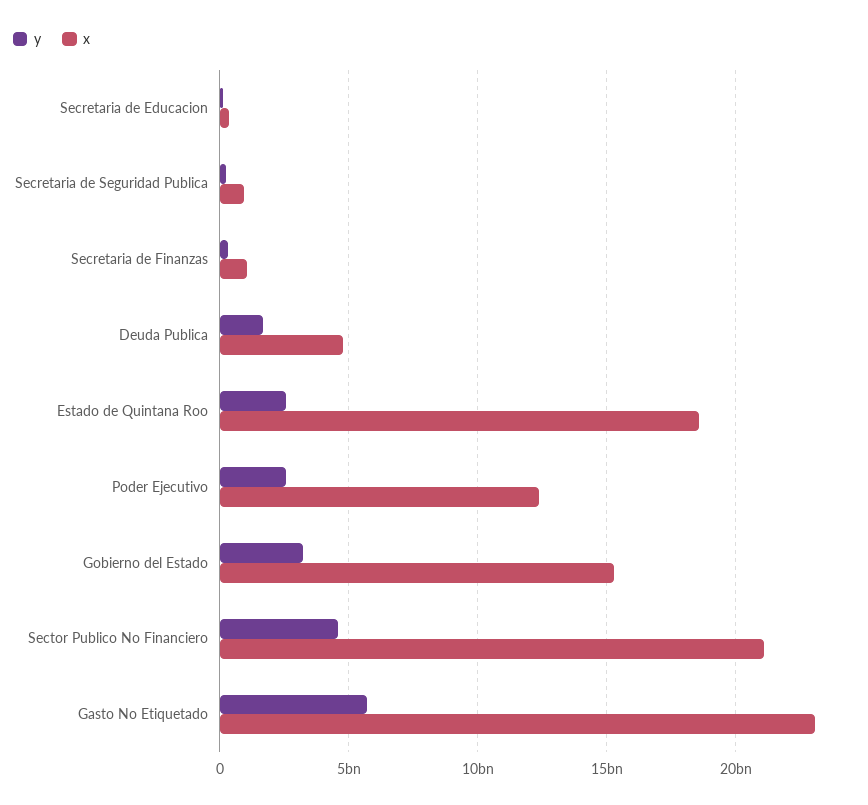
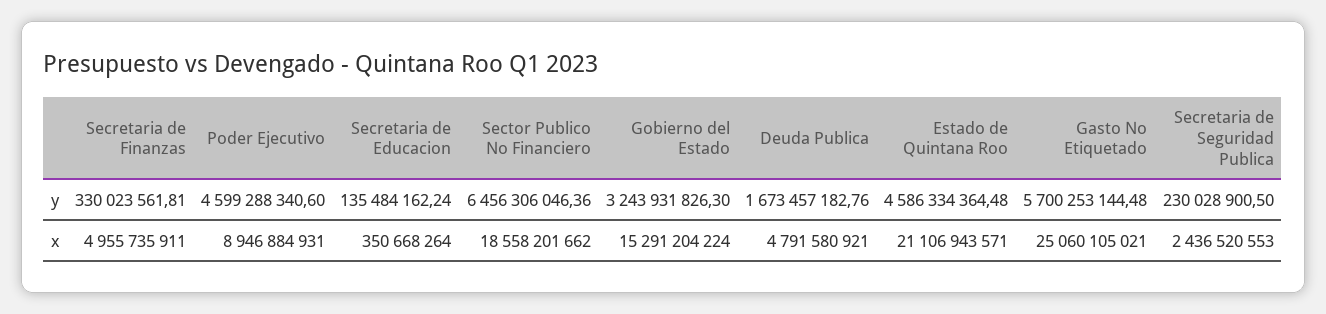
x, Secretaria de Seguridad Publica: 1000000000 -> 2436520553
x, Secretaria de Finanzas: 1000000000 -> 4955735911
y, Estado de Quintana Roo: 2500000000 -> 4586334364.48
x, Estado de Quintana Roo: 18500000000 -> 21106943571
y, Poder Ejecutivo: 2500000000 -> 4599288340.6
x, Poder Ejecutivo: 12500000000 -> 8946884931
y, Sector Publico No Financiero: 4500000000 -> 6456306046.36
x, Sector Publico No Financiero: 21000000000 -> 18558201662
x, Gasto No Etiquetado: 23000000000 -> 25060105021

